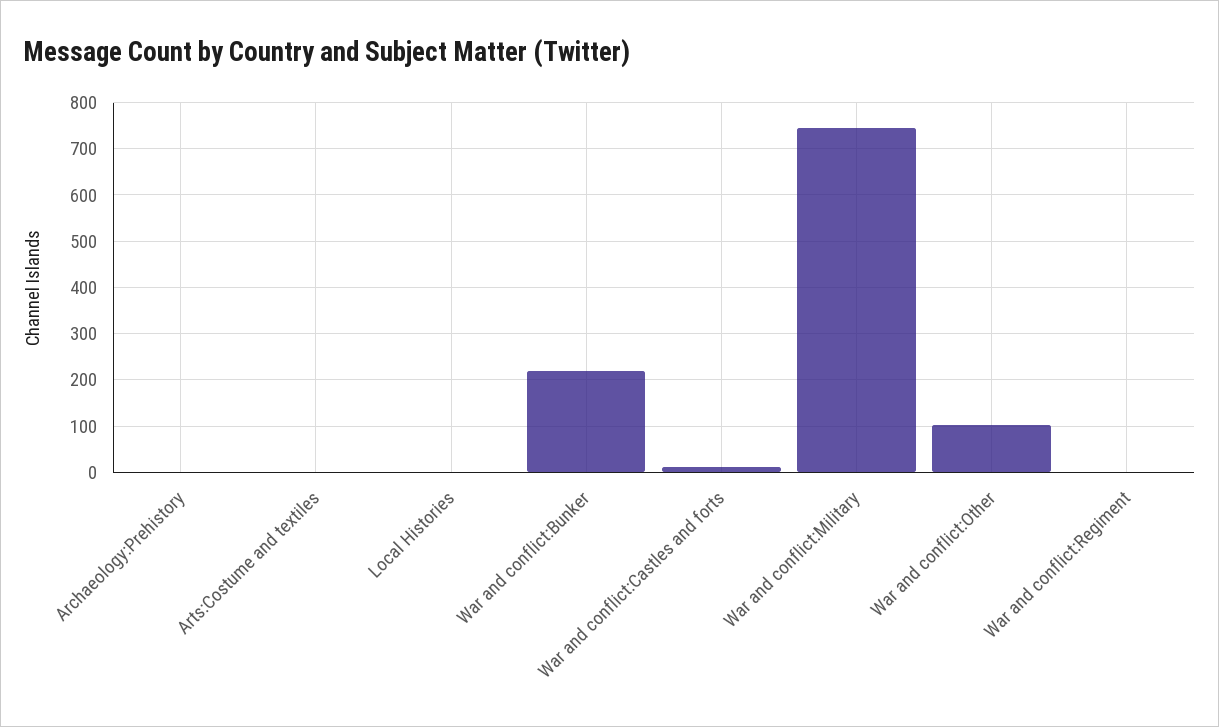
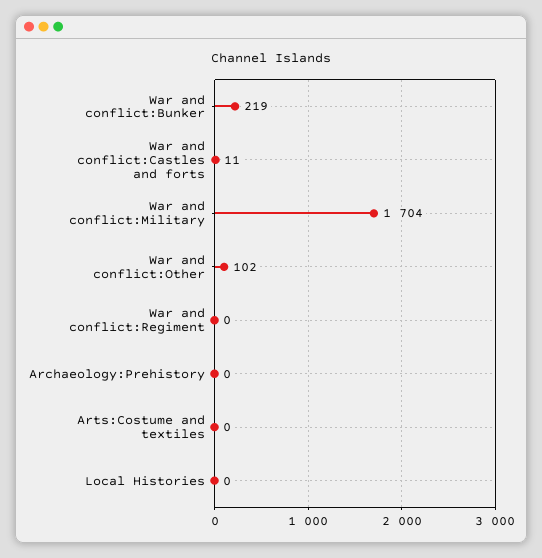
War and conflict:Military: 740 -> 1704

